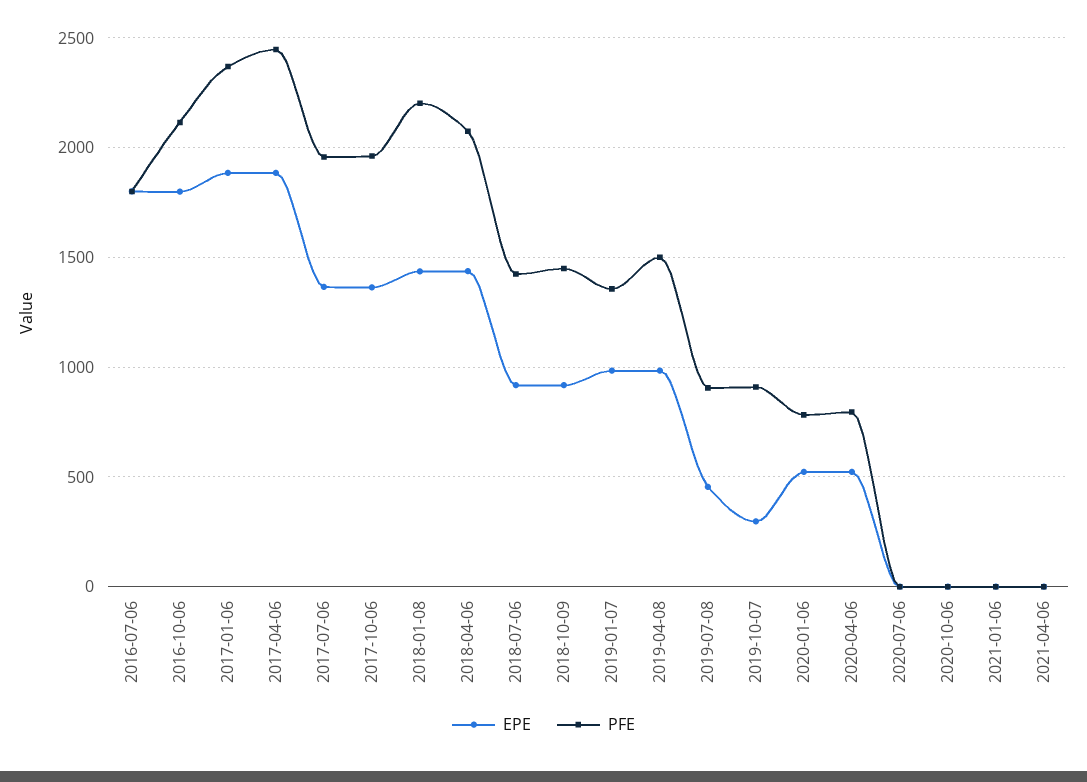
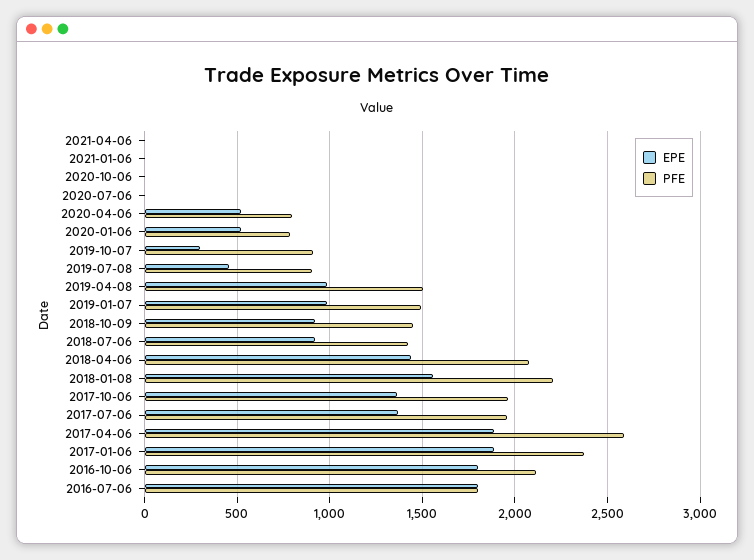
PFE, 2017-04-06: 2450 -> 2600
EPE, 2018-01-08: 1450 -> 1550
PFE, 2019-01-07: 1350 -> 1500

